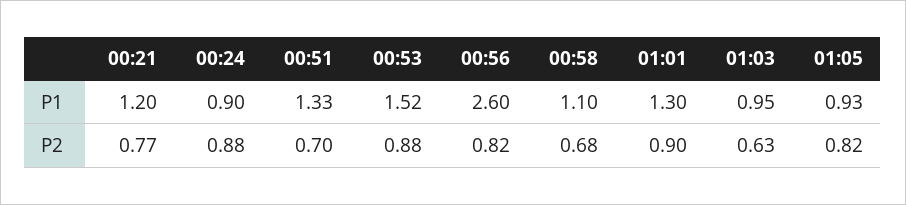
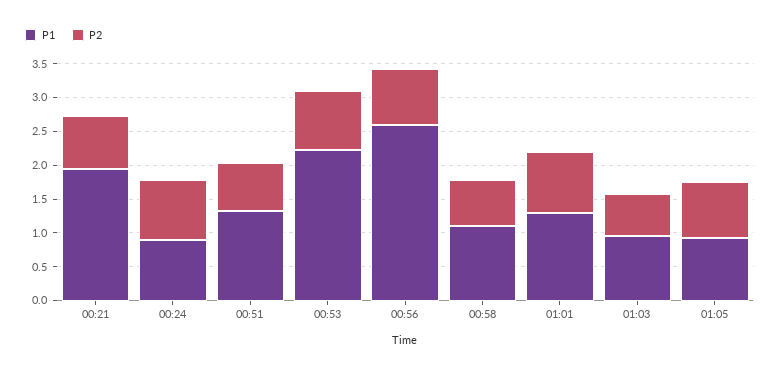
P1, 00:21: 1.2 -> 2
P1, 00:53: 1.52 -> 2.25

